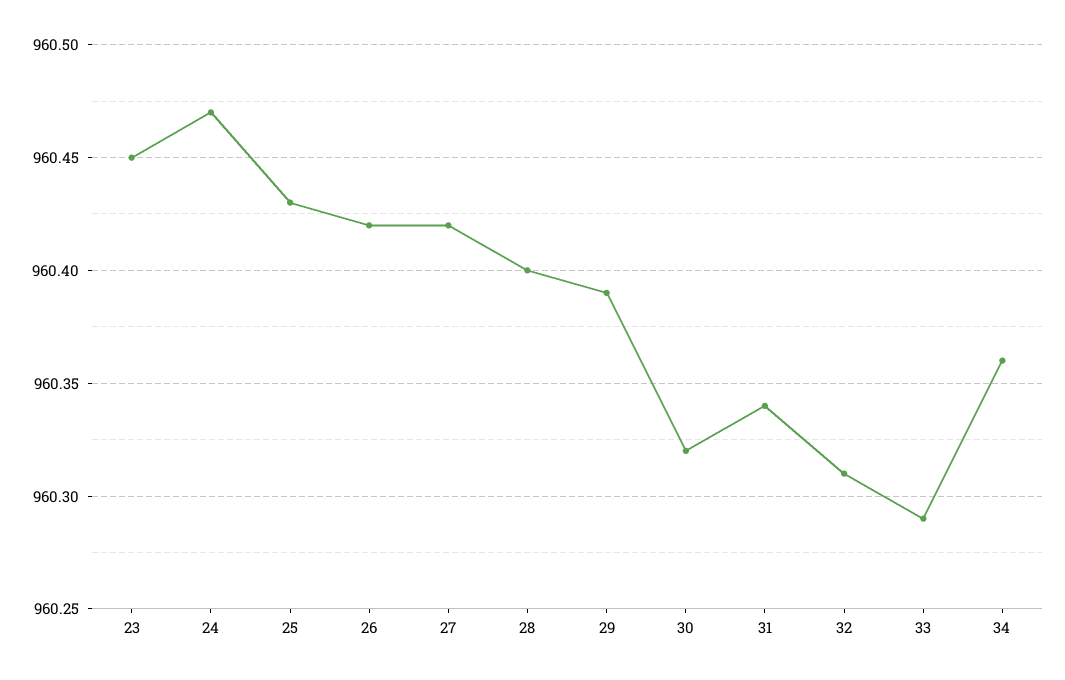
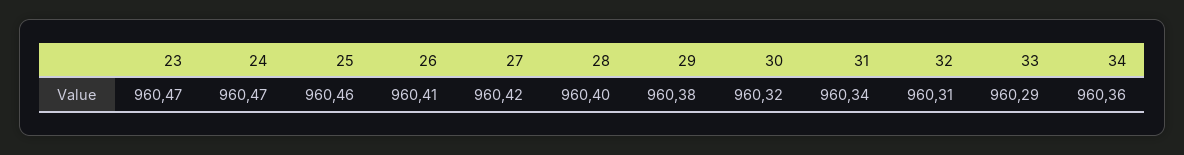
23: 960.45 -> 960.47
25: 960.43 -> 960.46
26: 960.42 -> 960.41
29: 960.39 -> 960.38

